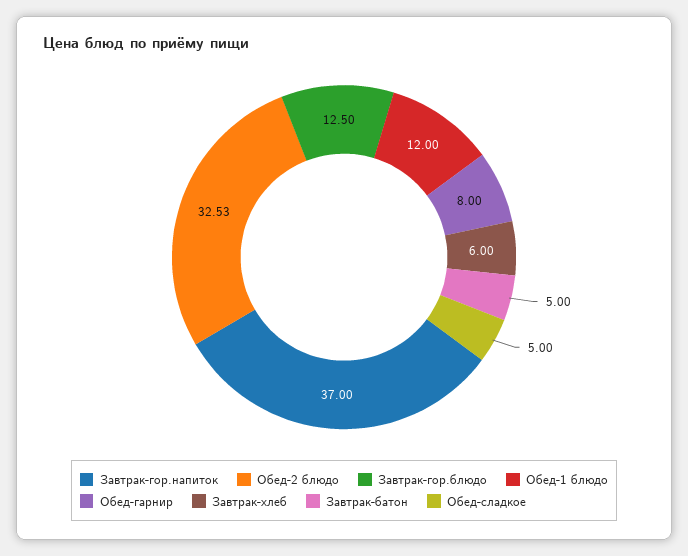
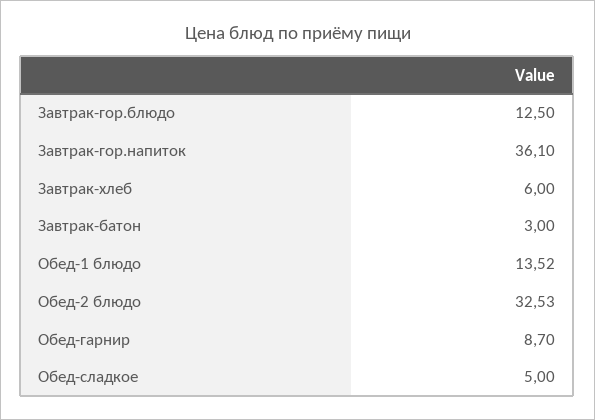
Завтрак-гор.напиток: 37 -> 36.1
Обед-1 блюдо: 12 -> 13.52
Обед-гарнир: 8 -> 8.7
Завтрак-батон: 5 -> 3

